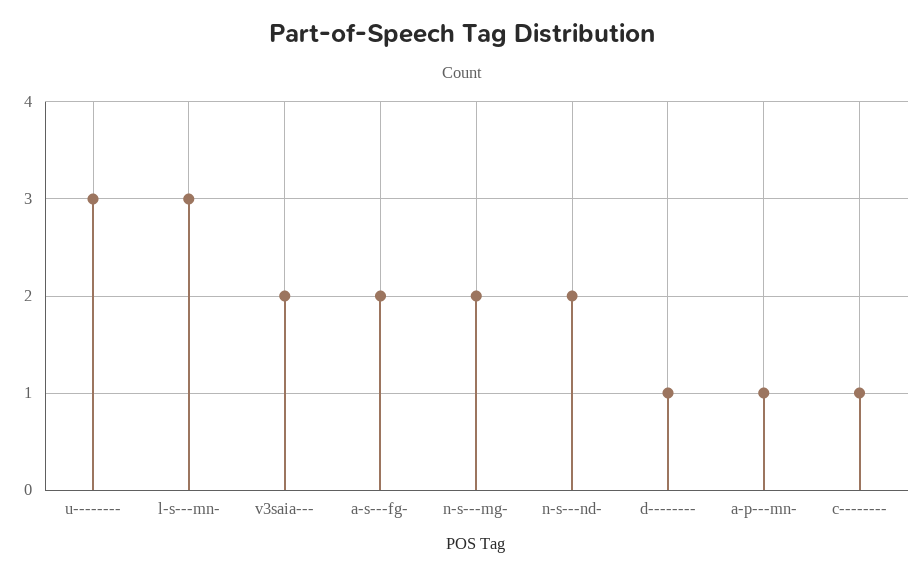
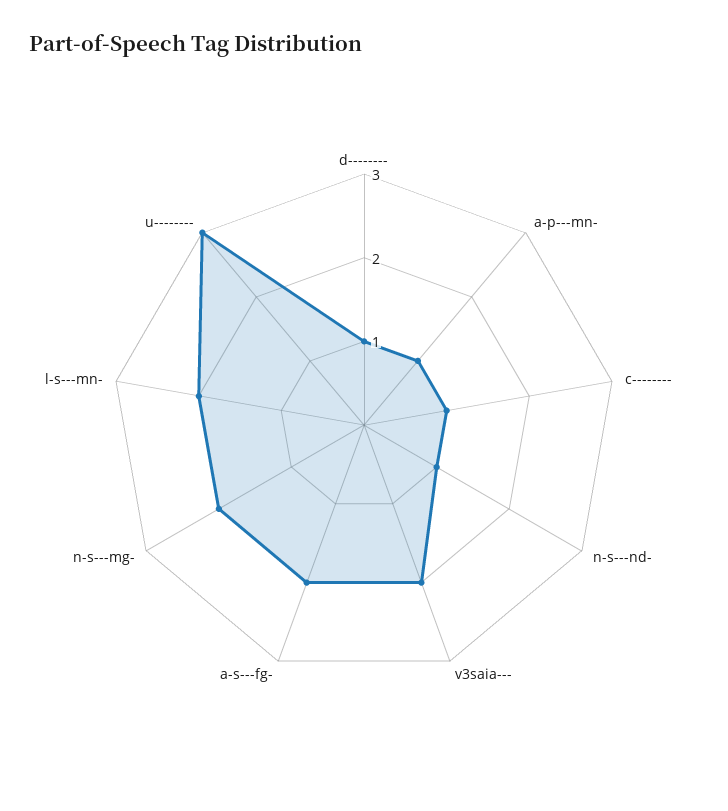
l-s---mn-: 3 -> 2
n-s---nd-: 2 -> 1

